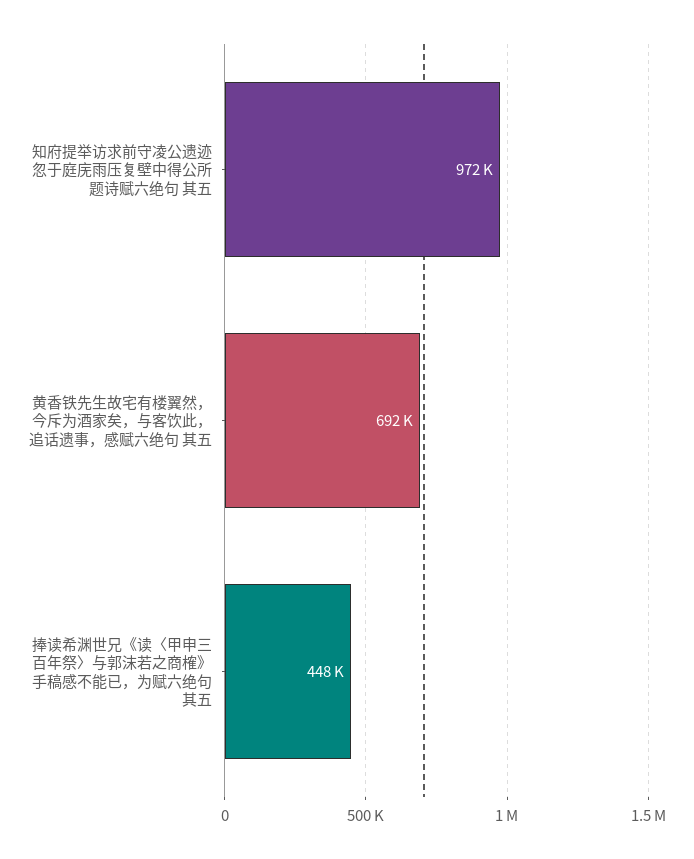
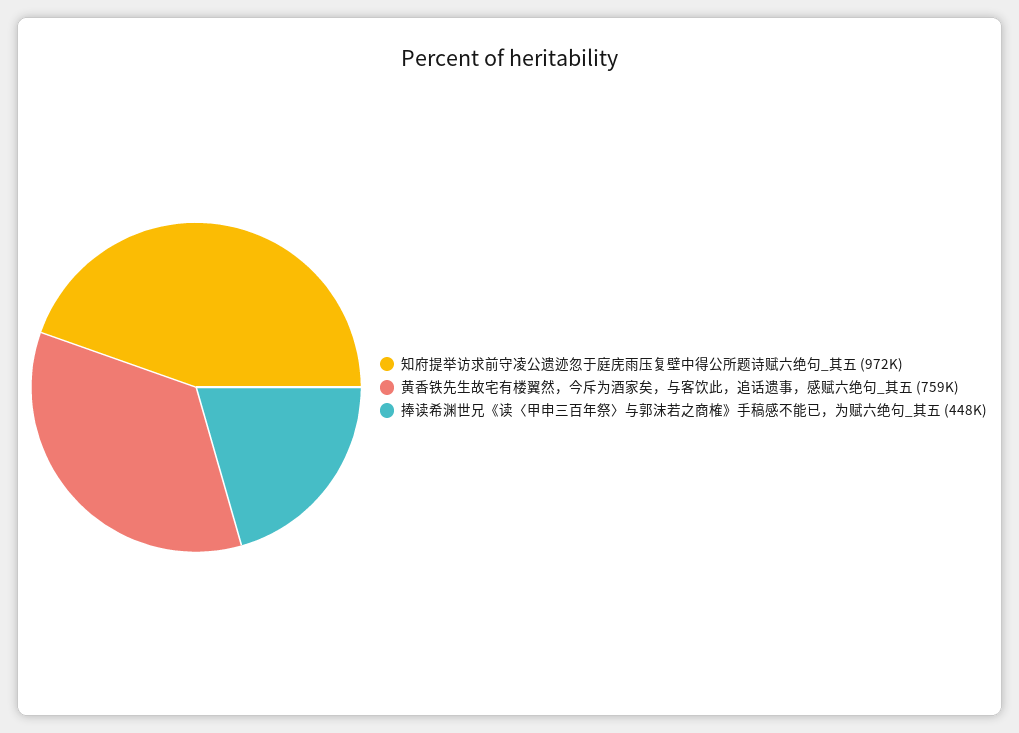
黄香铁先生故宅有楼翼然，今斥为酒家矣，与客饮此，追话遗事，感赋六绝句 其五: 692000 -> 759000

